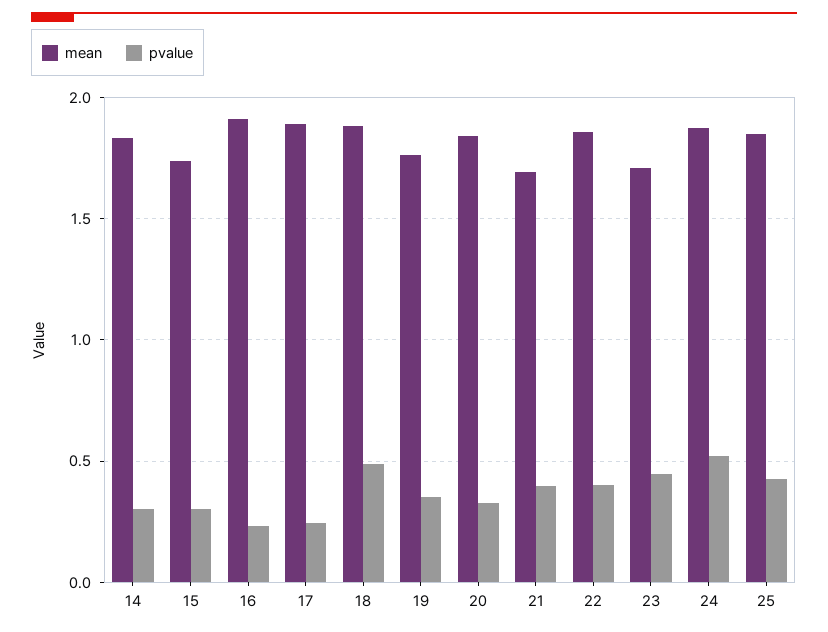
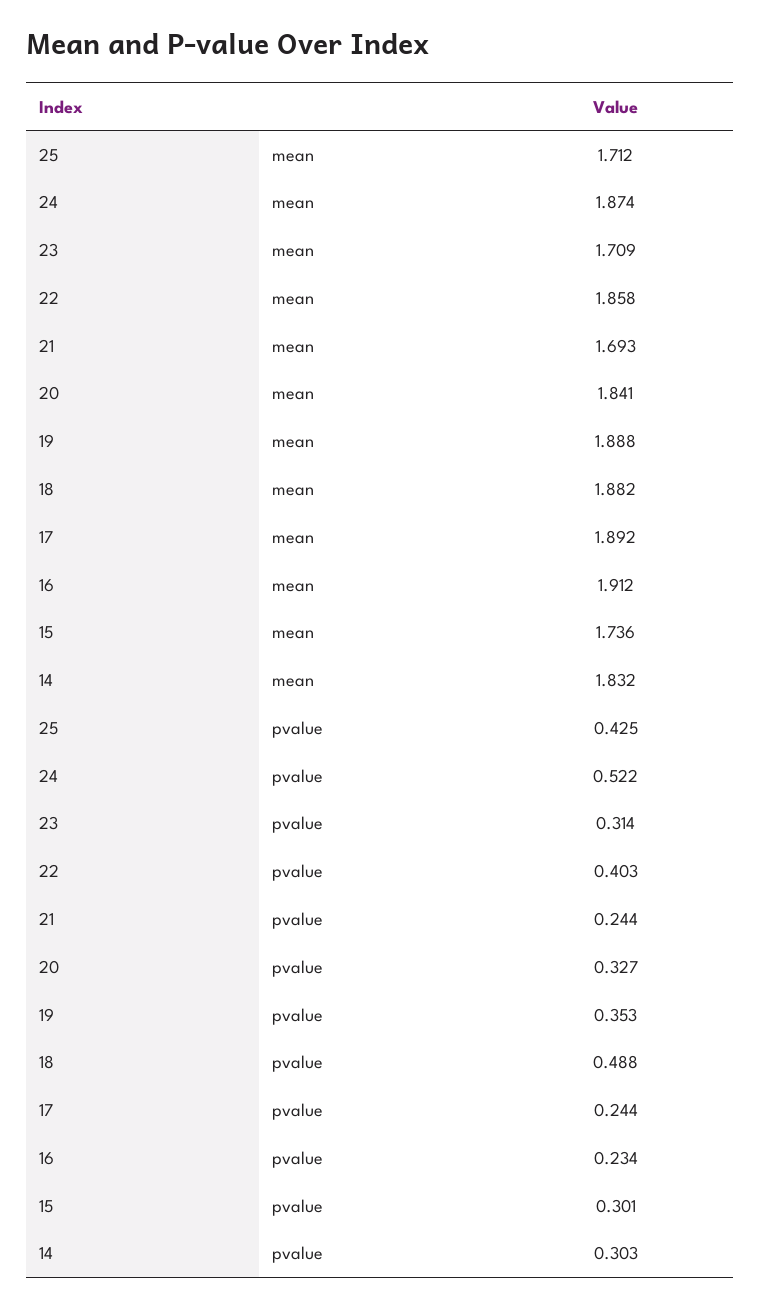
mean, 19: 1.75 -> 1.888
pvalue, 21: 0.4 -> 0.244
pvalue, 23: 0.45 -> 0.314
mean, 25: 1.85 -> 1.712

